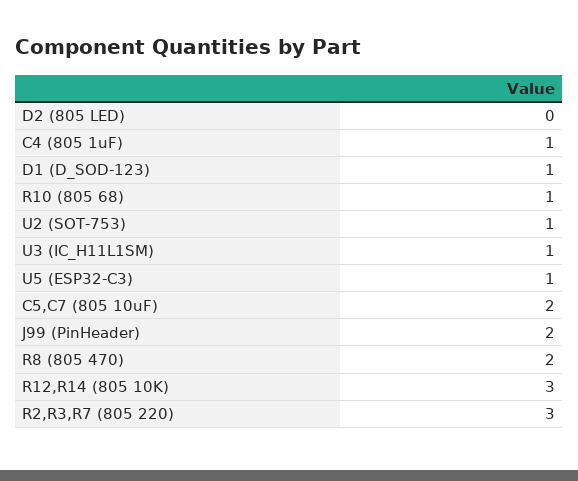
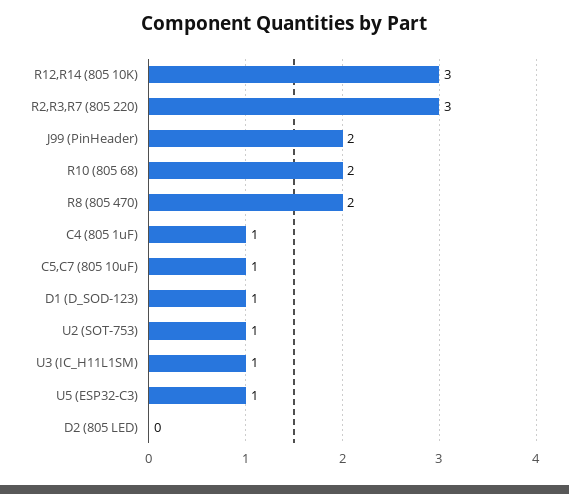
R10 (805 68): 1 -> 2
C5,C7 (805 10uF): 2 -> 1

